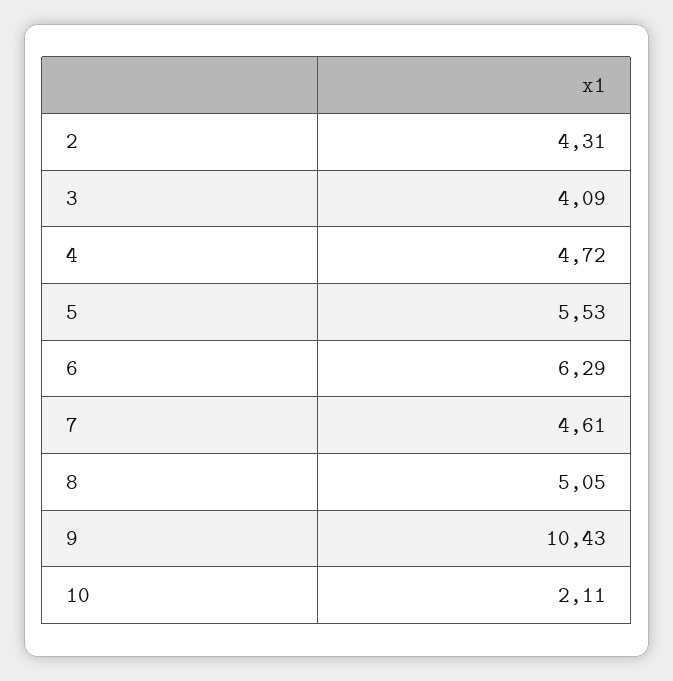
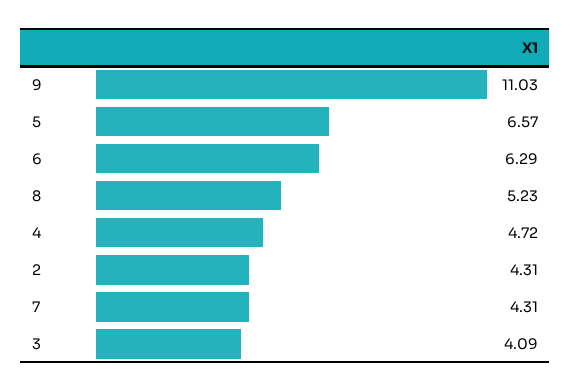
5: 5.53 -> 6.57
7: 4.61 -> 4.31
8: 5.05 -> 5.23
9: 10.43 -> 11.03
10: 2.11 -> none

